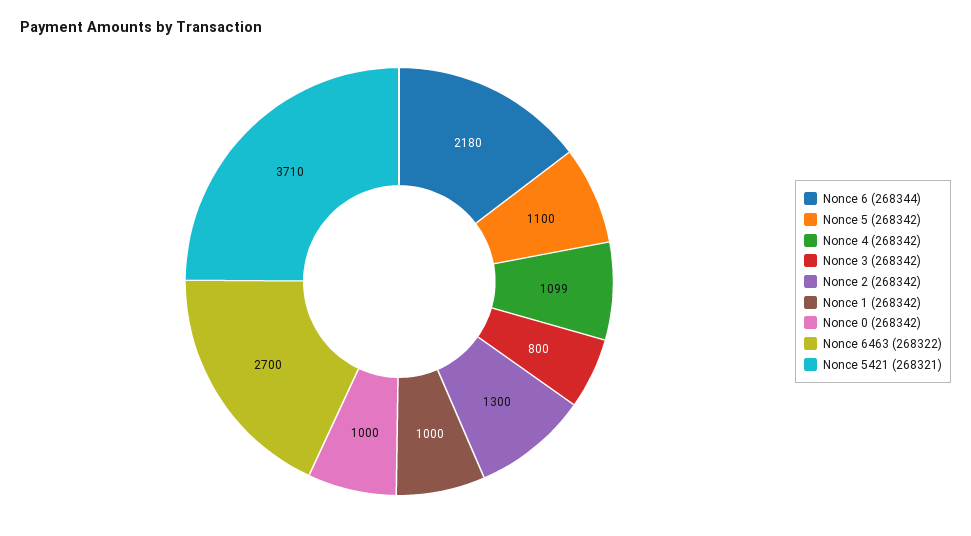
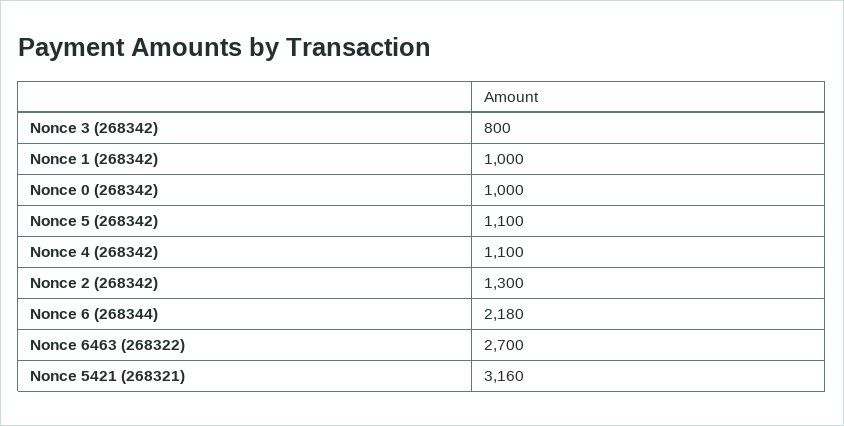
Nonce 4 (268342): 1099 -> 1100
Nonce 5421 (268321): 3710 -> 3160

